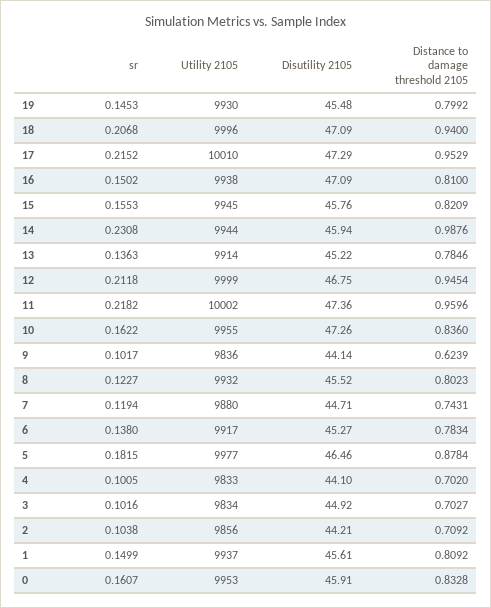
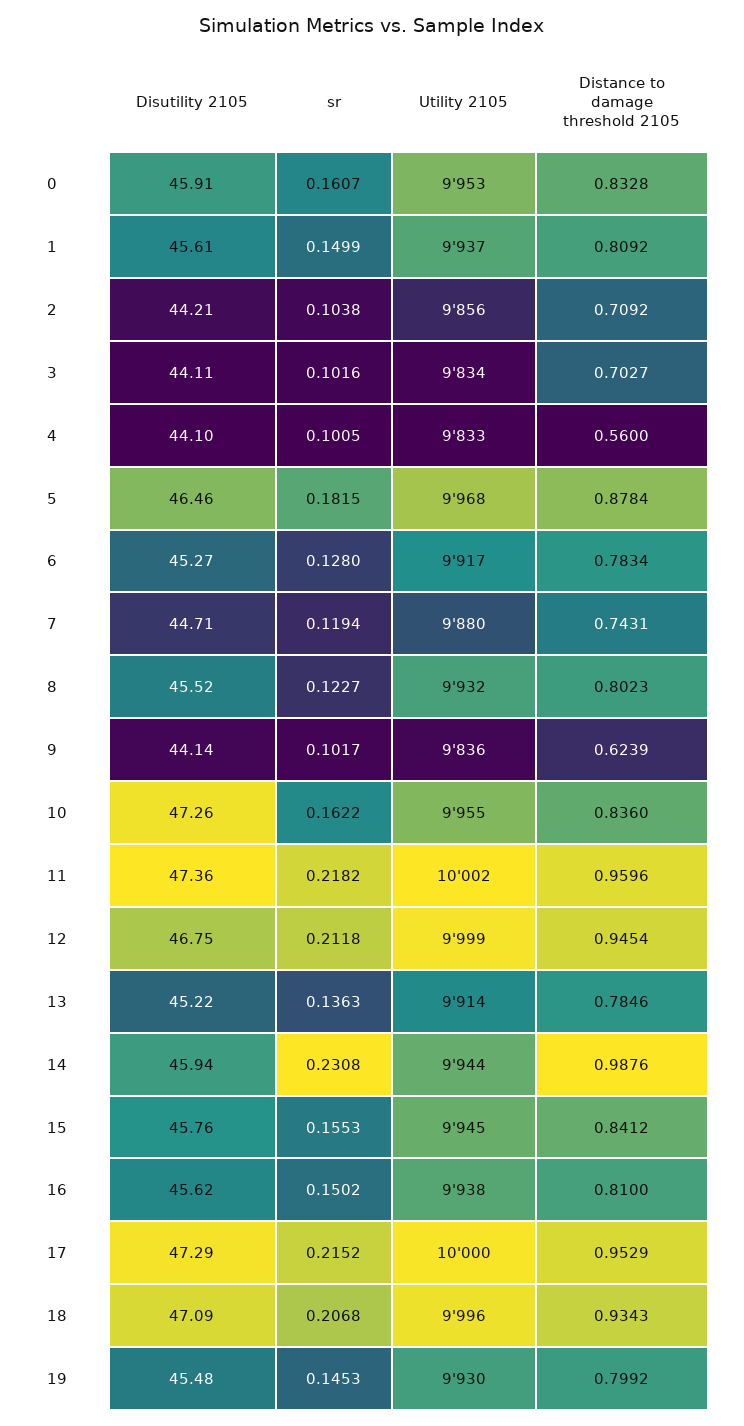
Distance to damage threshold 2105, 18: 0.94 -> 0.9343
Utility 2105, 17: 10010 -> 10000
Disutility 2105, 16: 47.09 -> 45.62
Distance to damage threshold 2105, 15: 0.8209 -> 0.8412
sr, 6: 0.138 -> 0.128
Utility 2105, 5: 9977 -> 9968
Distance to damage threshold 2105, 4: 0.702 -> 0.56
Disutility 2105, 3: 44.92 -> 44.11

